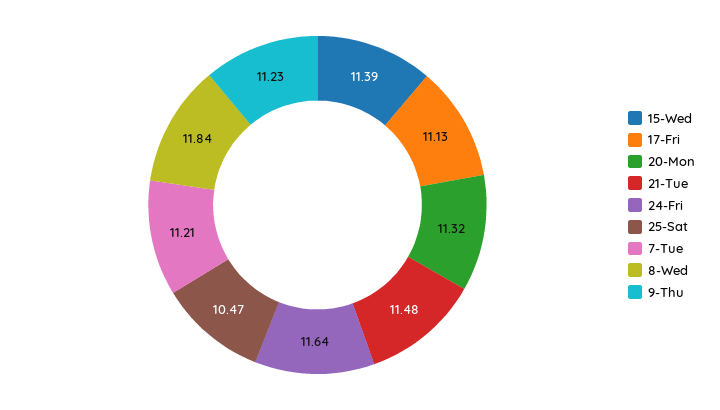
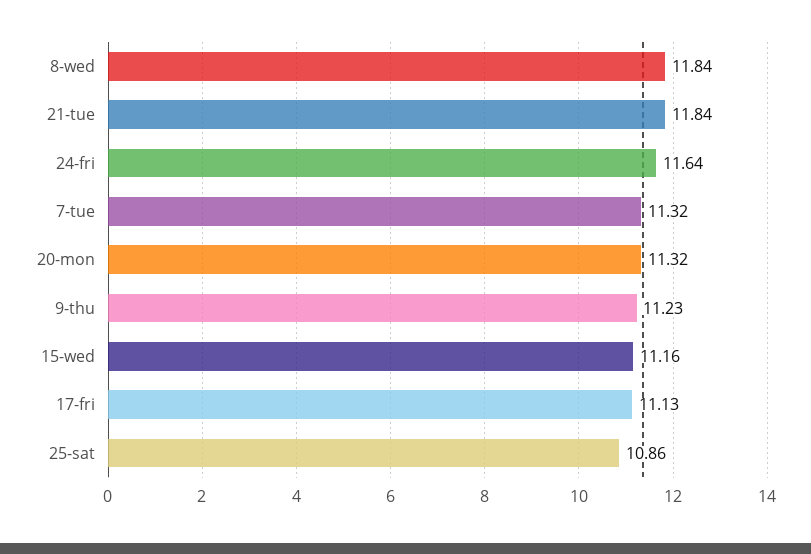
15-Wed: 11.39 -> 11.16
21-Tue: 11.48 -> 11.84
25-Sat: 10.47 -> 10.86
7-Tue: 11.21 -> 11.32

